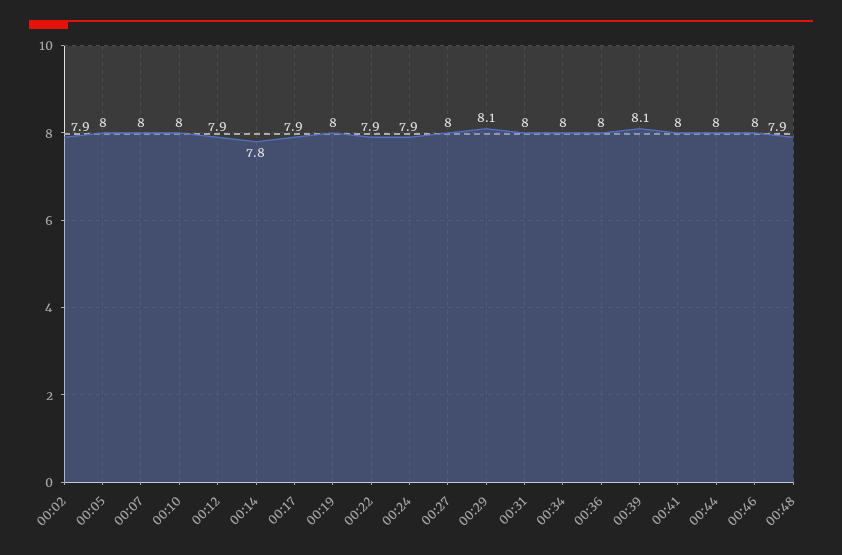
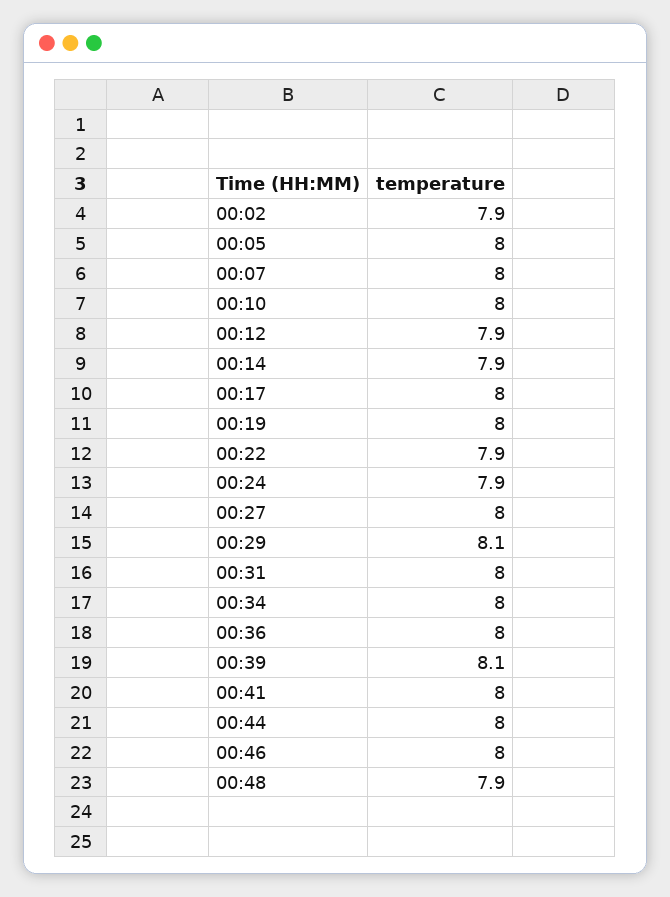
00:14: 7.8 -> 7.9
00:17: 7.9 -> 8

